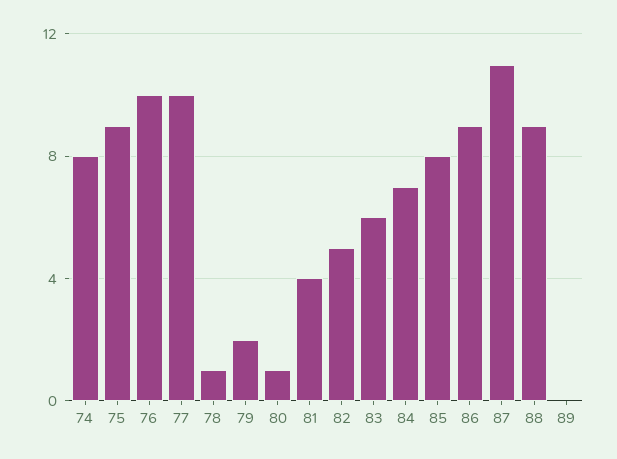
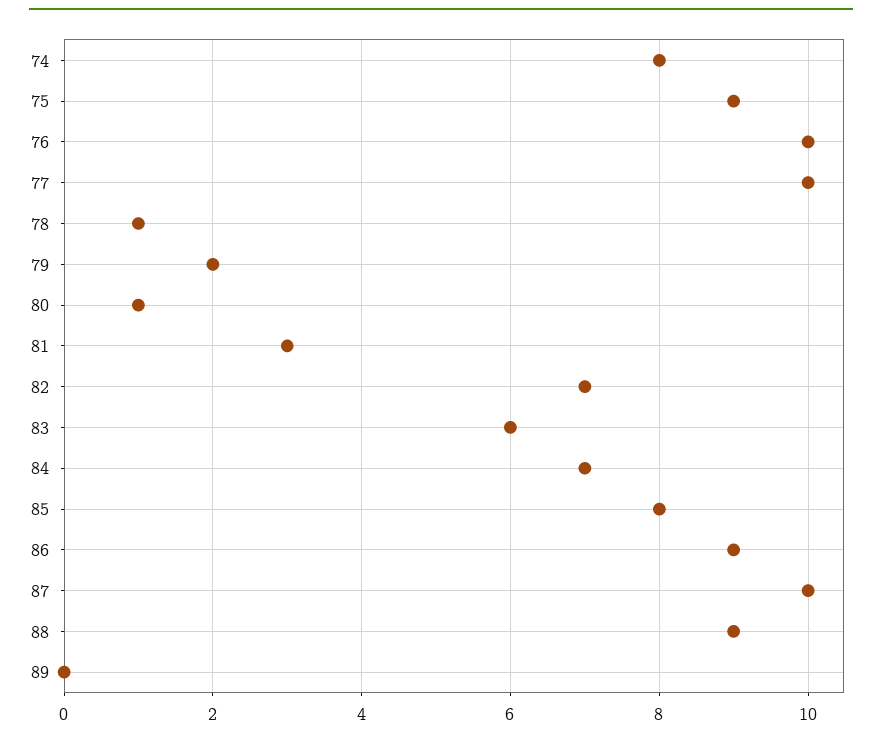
81: 4 -> 3
82: 5 -> 7
87: 11 -> 10

